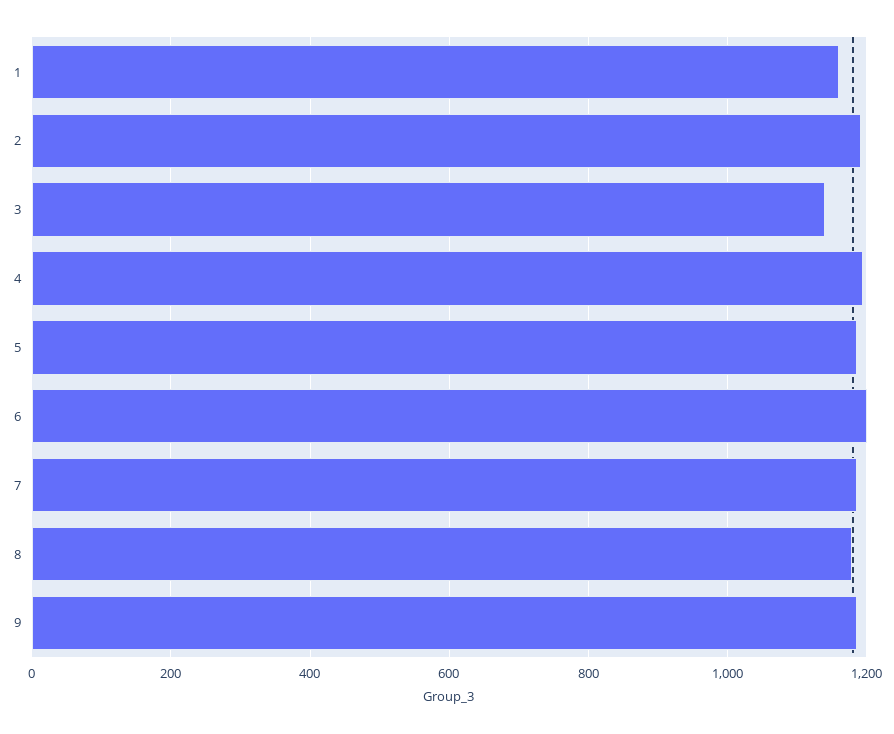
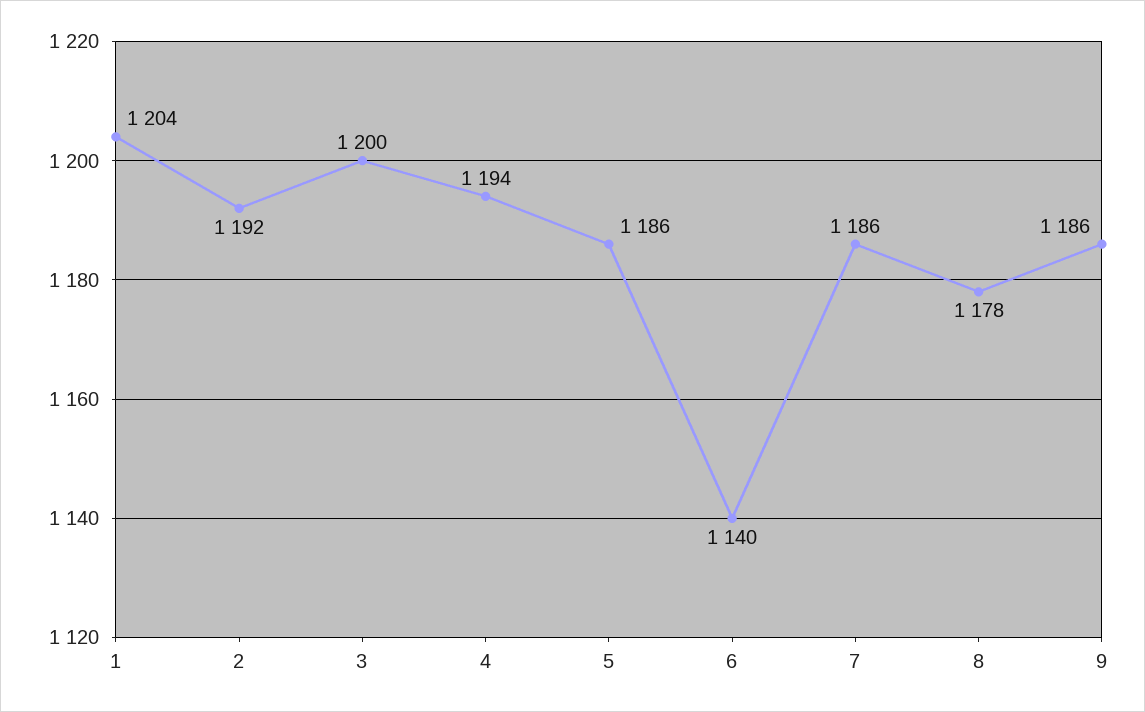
1: 1160 -> 1204
3: 1140 -> 1200
6: 1200 -> 1140

